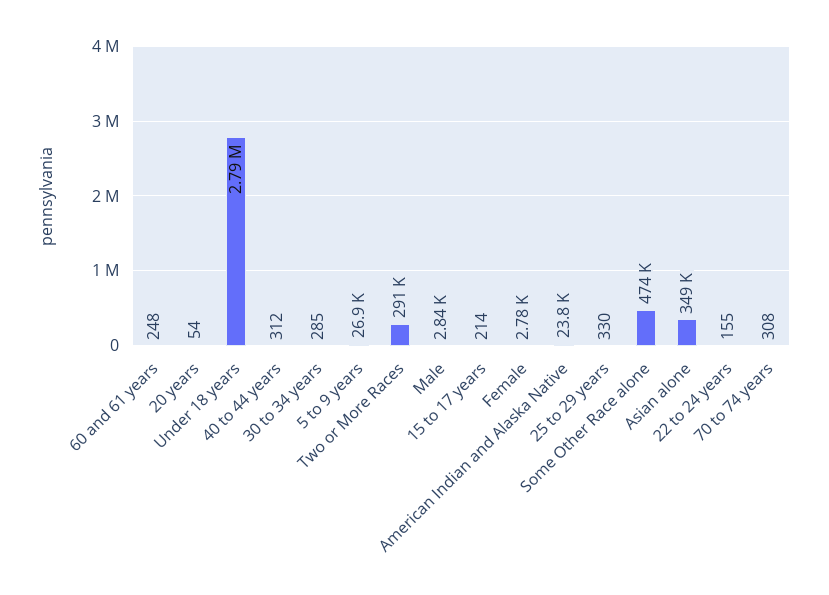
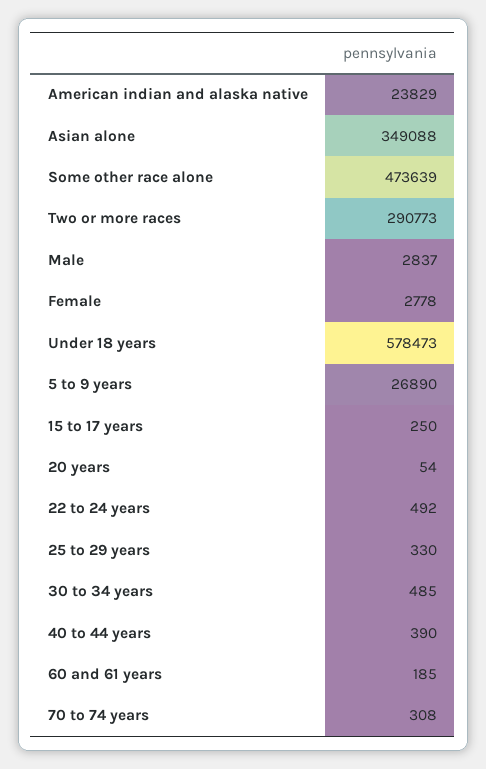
60 and 61 years: 248 -> 185
Under 18 years: 2790000 -> 578473
40 to 44 years: 312 -> 390
30 to 34 years: 285 -> 485
15 to 17 years: 214 -> 250
22 to 24 years: 155 -> 492

